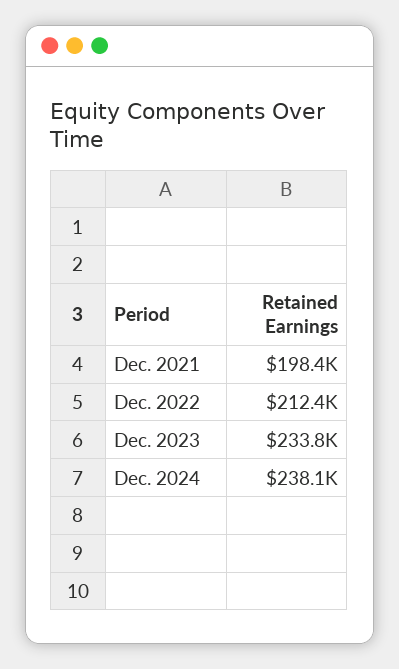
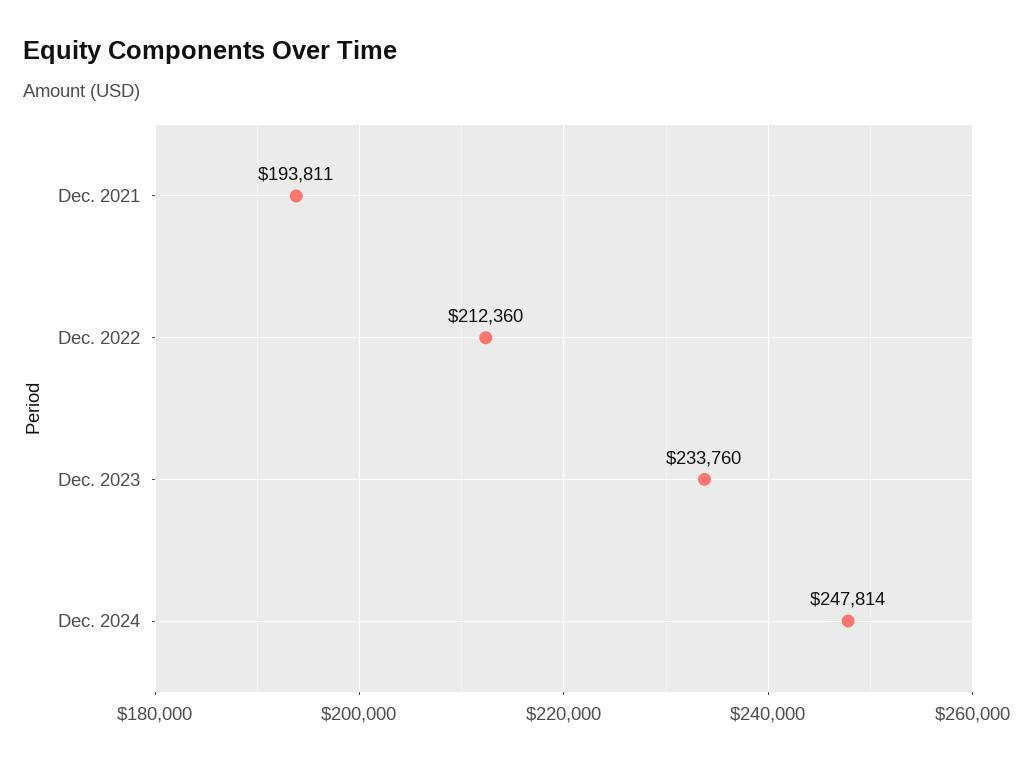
Dec. 2021: 198400 -> 193811
Dec. 2024: 238100 -> 247814

